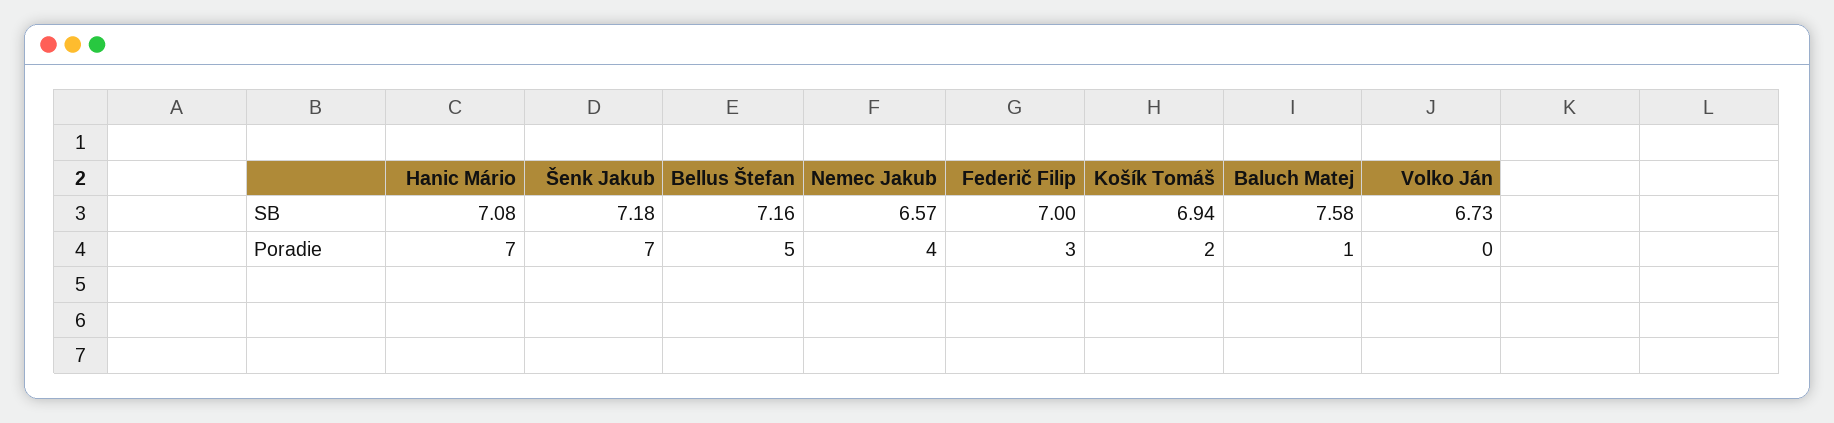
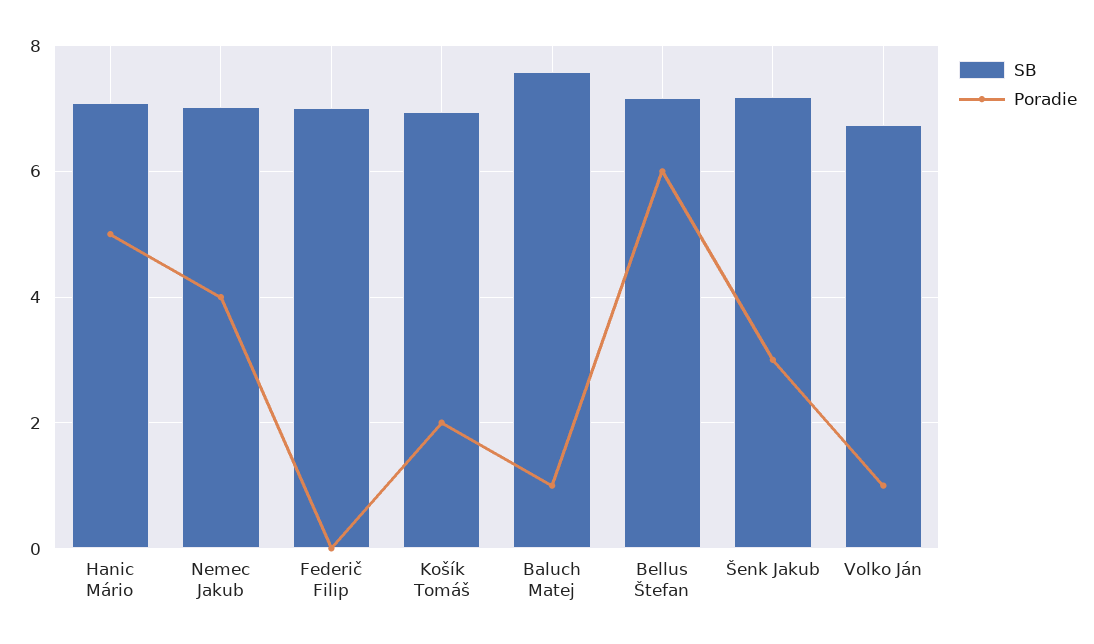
SB, Nemec Jakub: 6.57 -> 7
Poradie, Hanic Mário: 7 -> 5
Poradie, Šenk Jakub: 7 -> 3
Poradie, Bellus Štefan: 5 -> 6
Poradie, Federič Filip: 3 -> 0
Poradie, Volko Ján: 0 -> 1

